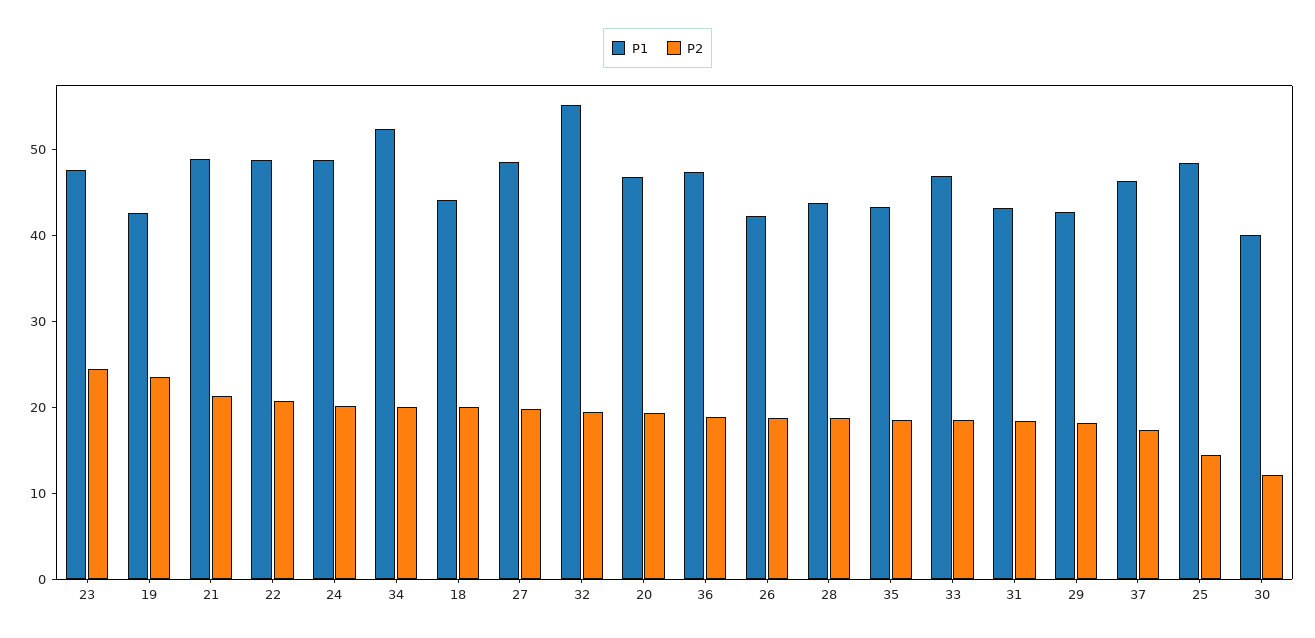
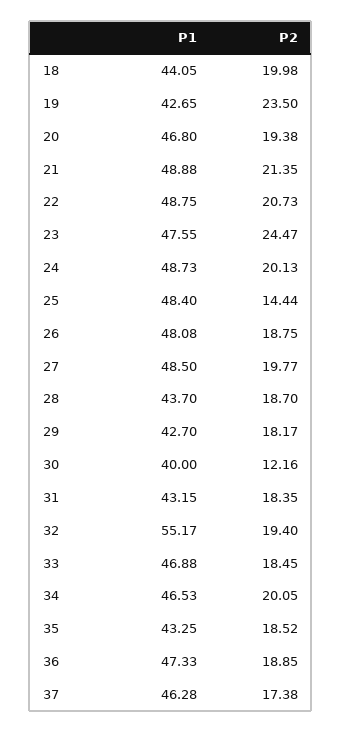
P1, 34: 52 -> 46.53
P1, 26: 42 -> 48.08

